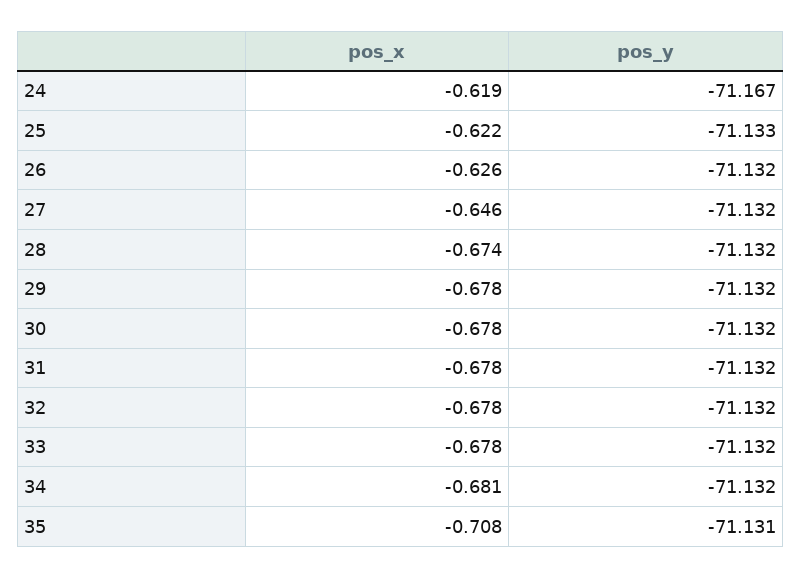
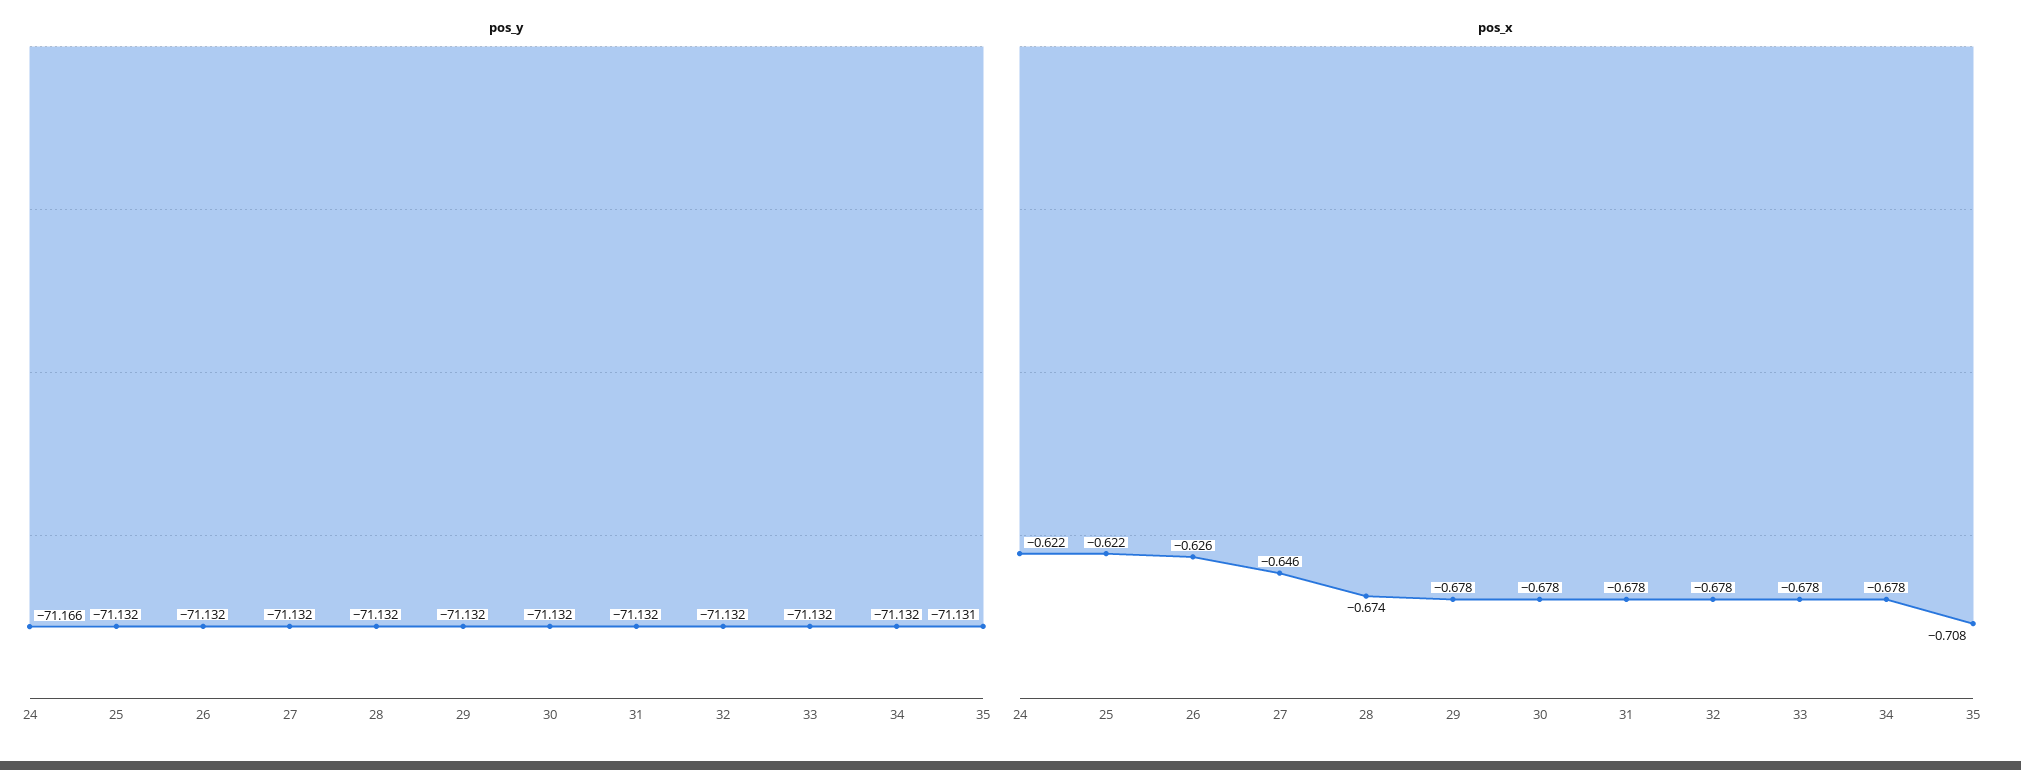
pos_x, 24: -0.619 -> -0.622
pos_y, 24: -71.167 -> -71.166
pos_y, 25: -71.133 -> -71.132
pos_x, 34: -0.681 -> -0.678

